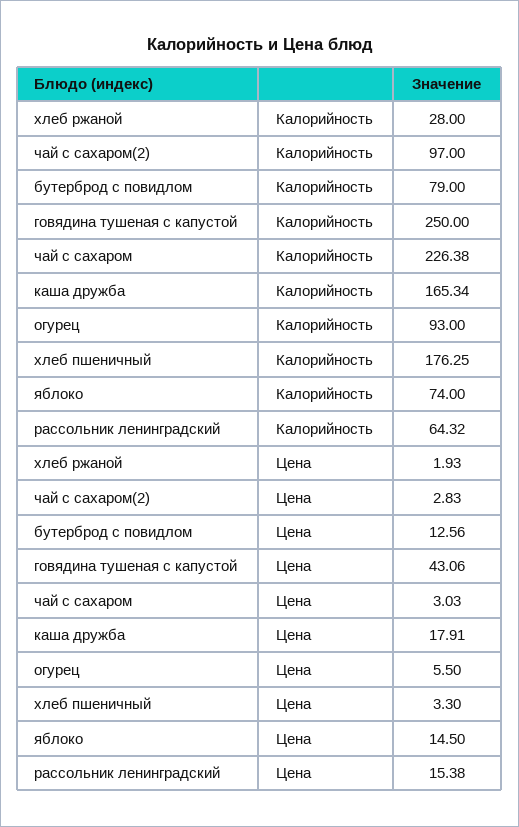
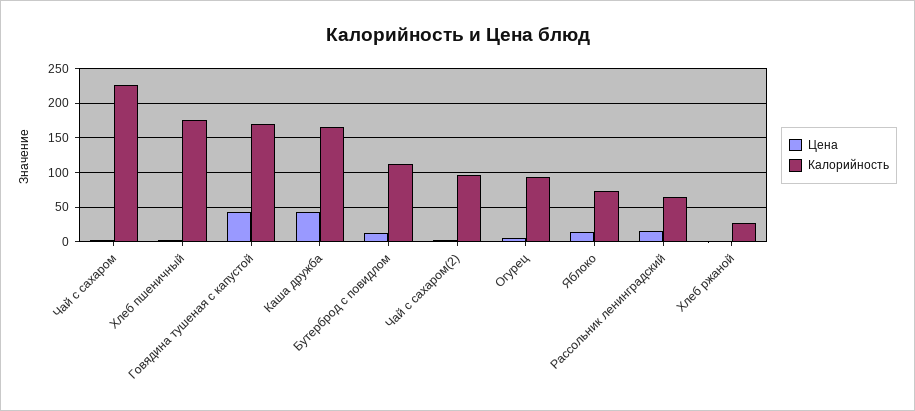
Калорийность, бутерброд с повидлом: 79 -> 110
Калорийность, говядина тушеная с капустой: 250 -> 170
Цена, каша дружба: 17.91 -> 40

